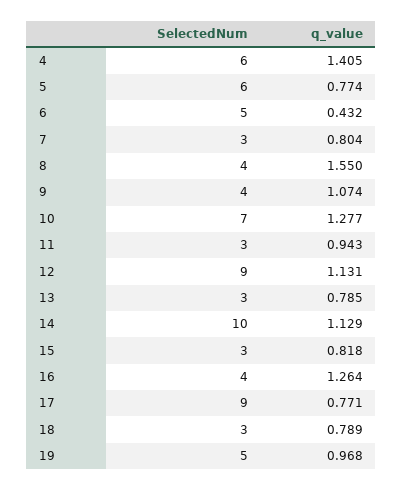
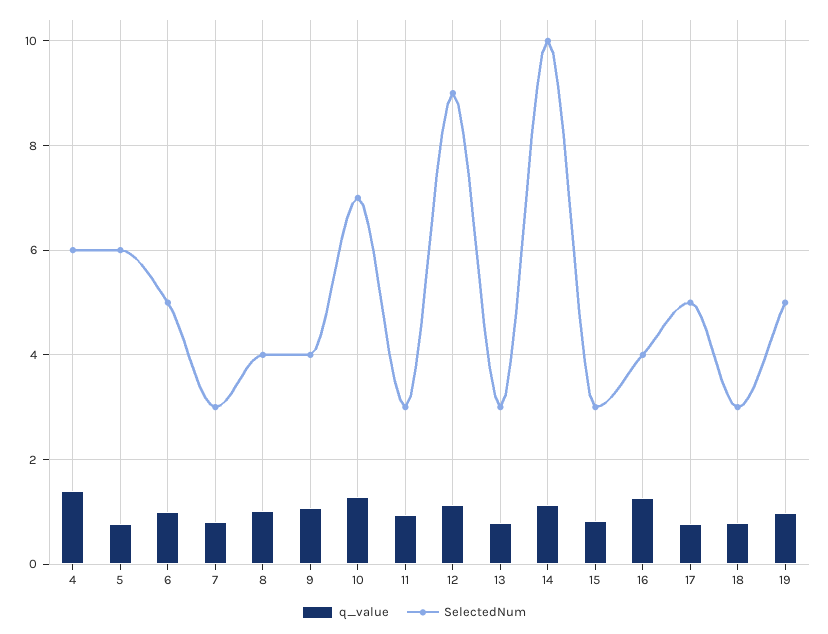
q_value, 6: 0.432 -> 1
q_value, 8: 1.55 -> 1
SelectedNum, 17: 9 -> 5

